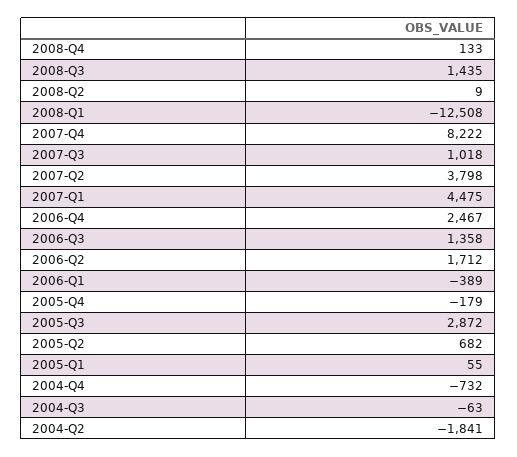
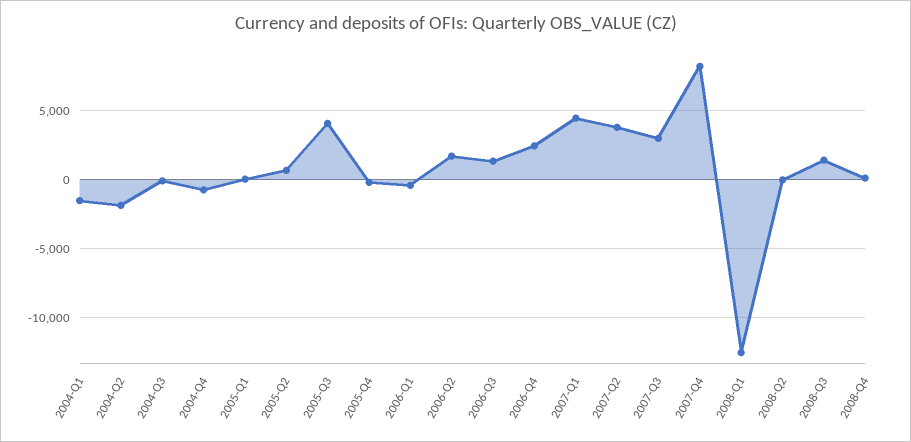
2007-Q3: 1018 -> 3000
2005-Q3: 2872 -> 4000
2004-Q1: none -> -1500

